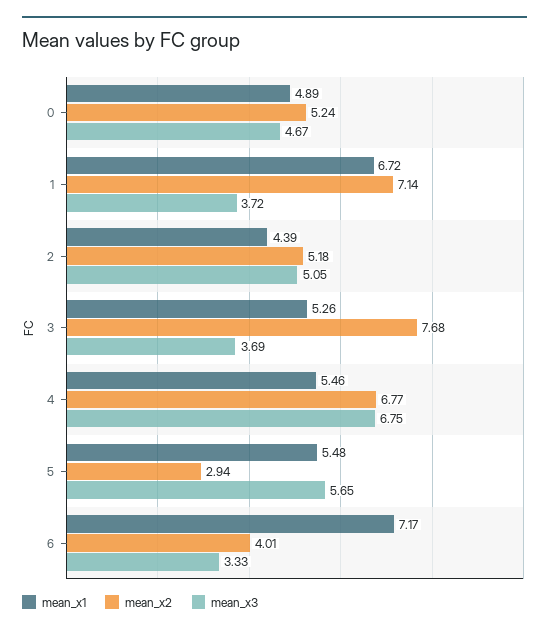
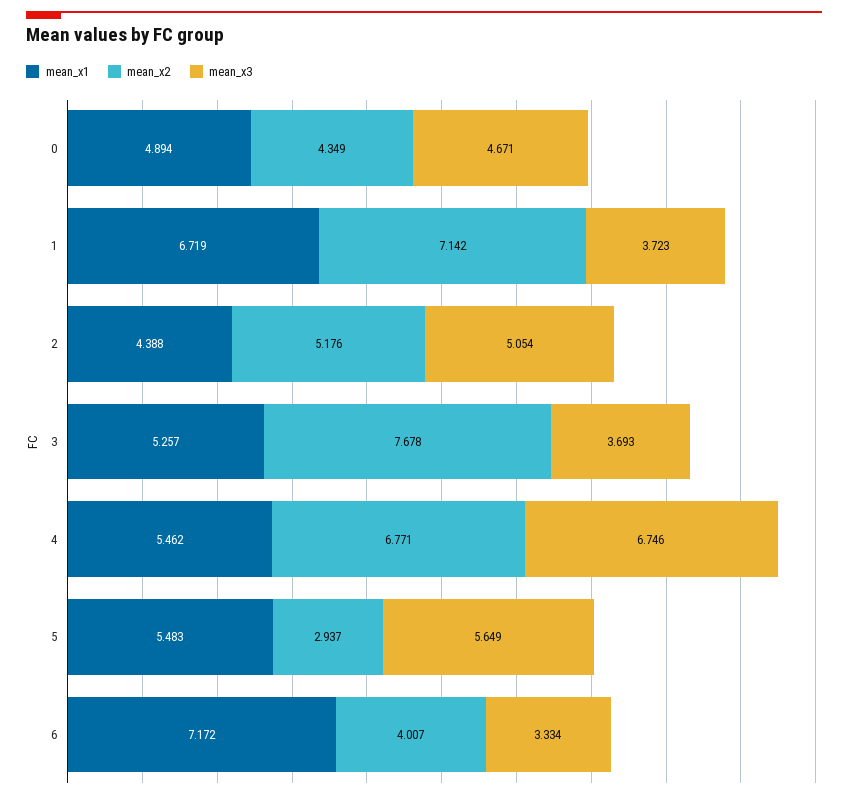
mean_x2, 0: 5.24 -> 4.349

